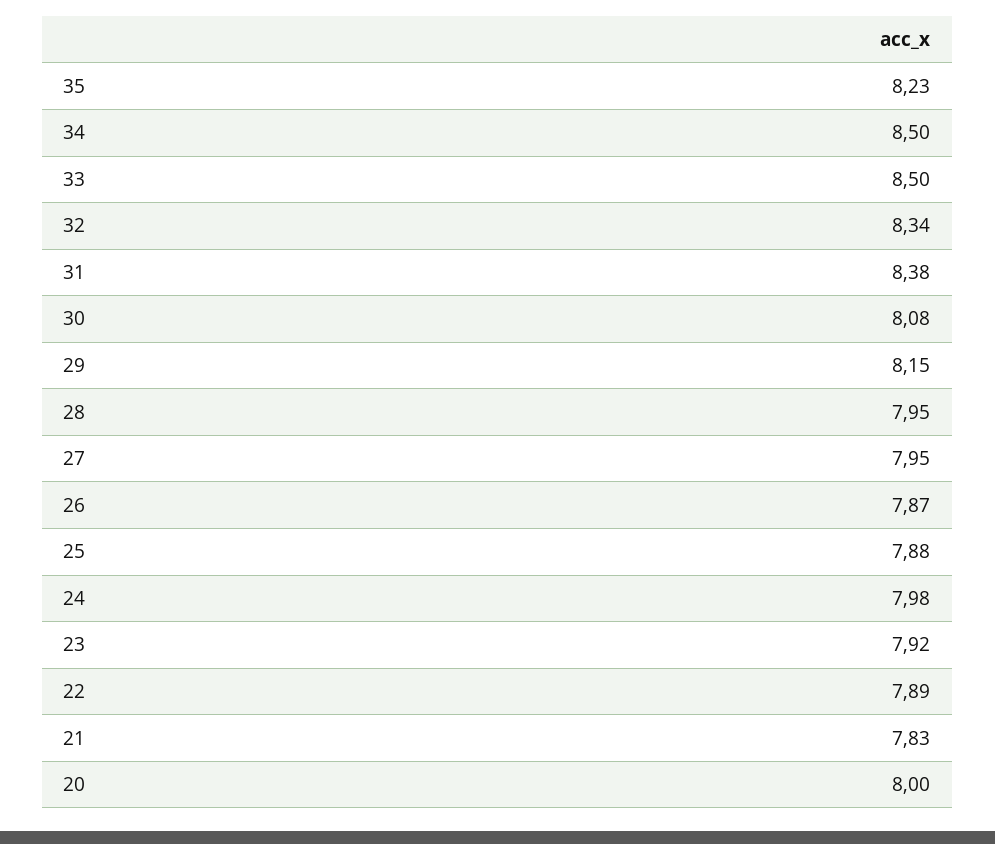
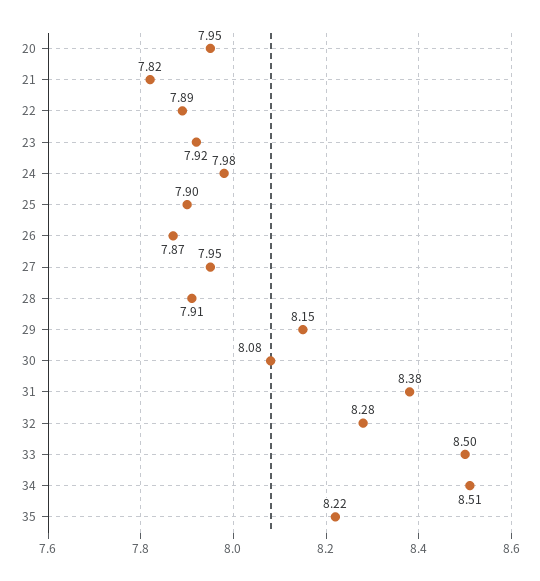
35: 8.23 -> 8.22
34: 8.5 -> 8.51
32: 8.34 -> 8.28
28: 7.95 -> 7.91
25: 7.88 -> 7.9
21: 7.83 -> 7.82
20: 8 -> 7.95

